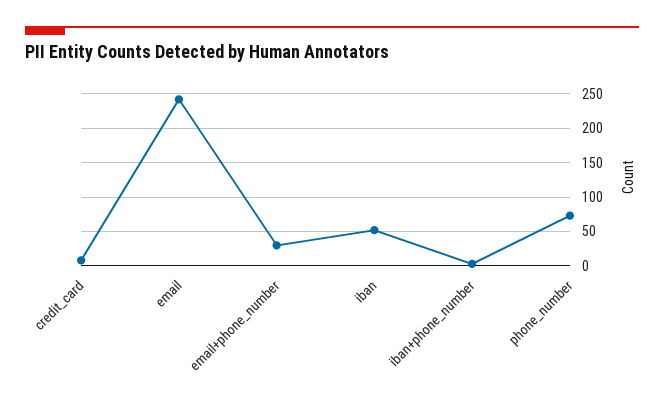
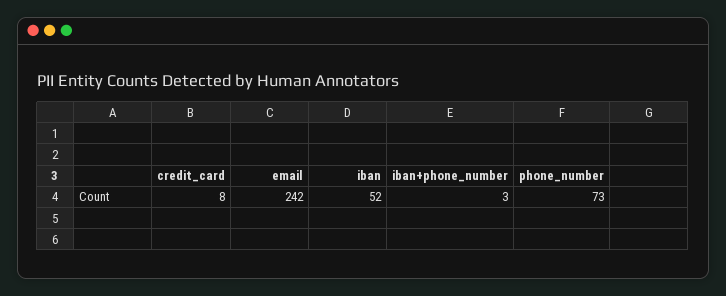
email+phone_number: 30 -> none

